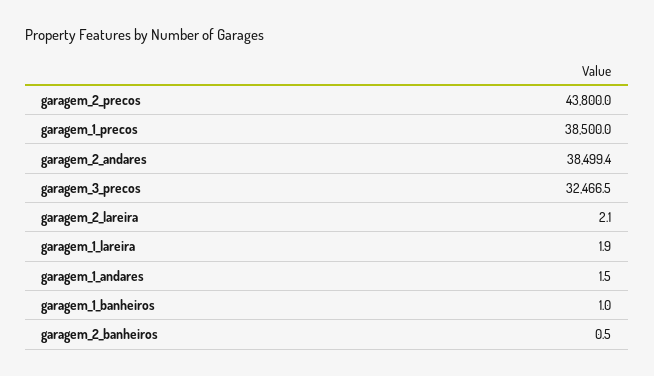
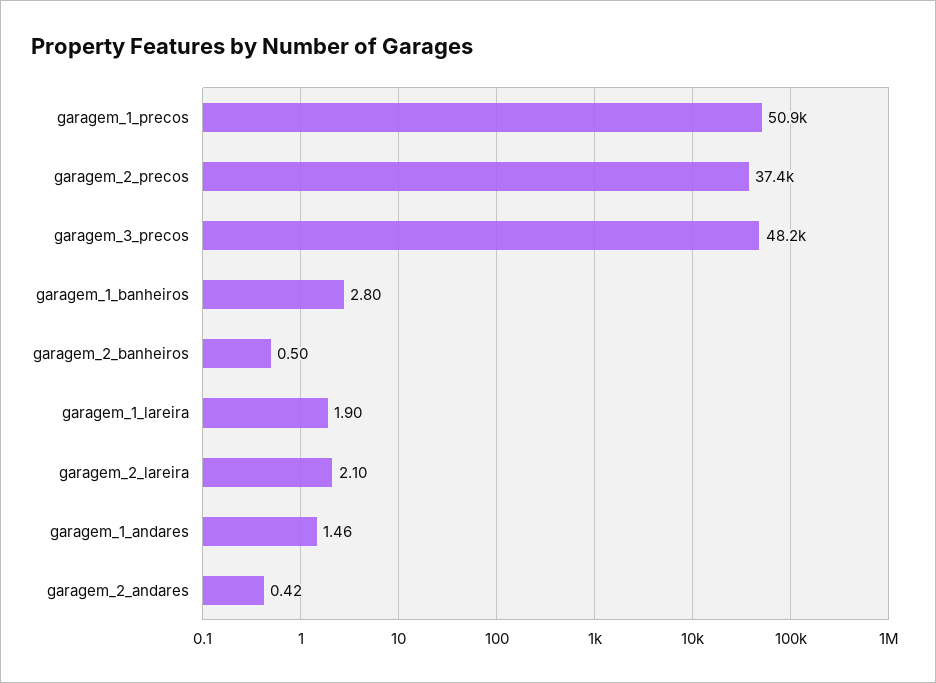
garagem_2_precos: 43800 -> 37400
garagem_1_precos: 38500 -> 50900
garagem_2_andares: 38499.4 -> 0.42
garagem_3_precos: 32466.5 -> 48200
garagem_1_banheiros: 1 -> 2.8

